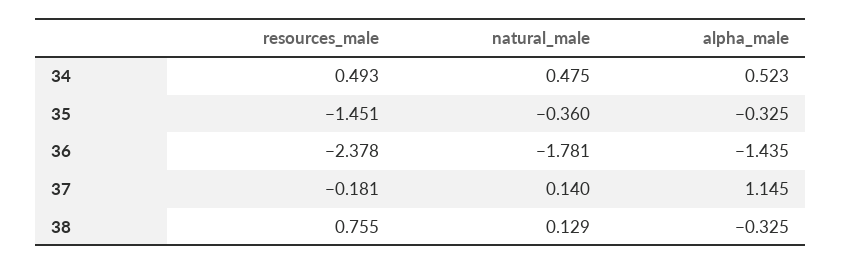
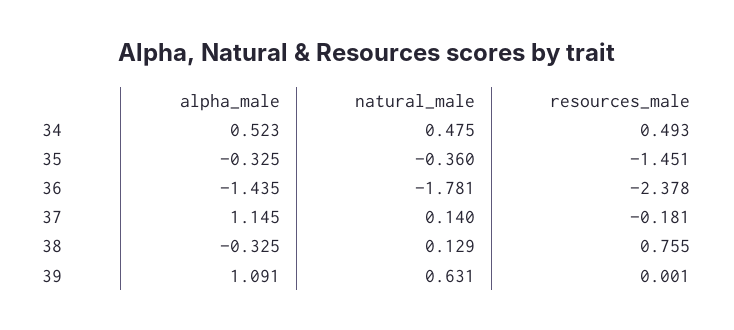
alpha_male, 39: none -> 1.091
natural_male, 39: none -> 0.631
resources_male, 39: none -> 0.001

